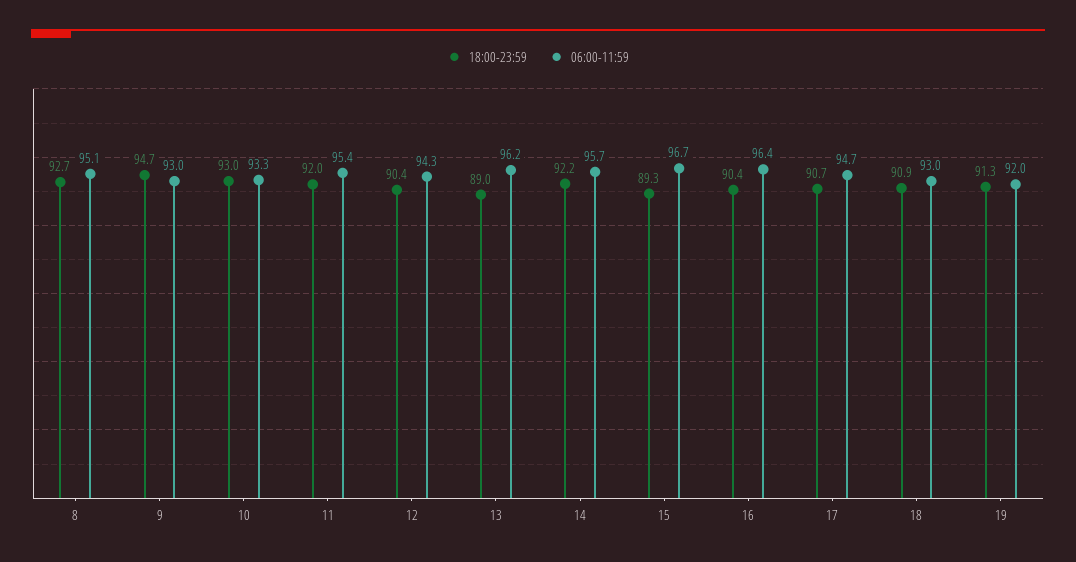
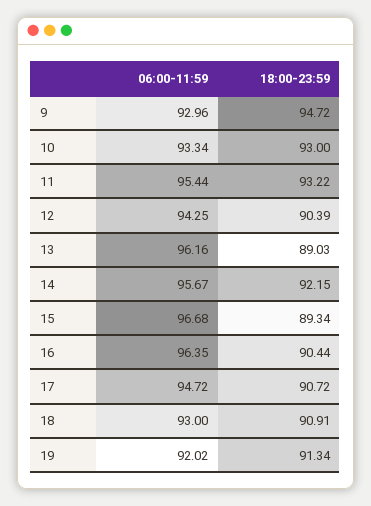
18:00-23:59, 8: 92.7 -> none
06:00-11:59, 8: 95.1 -> none
18:00-23:59, 11: 92 -> 93.22

